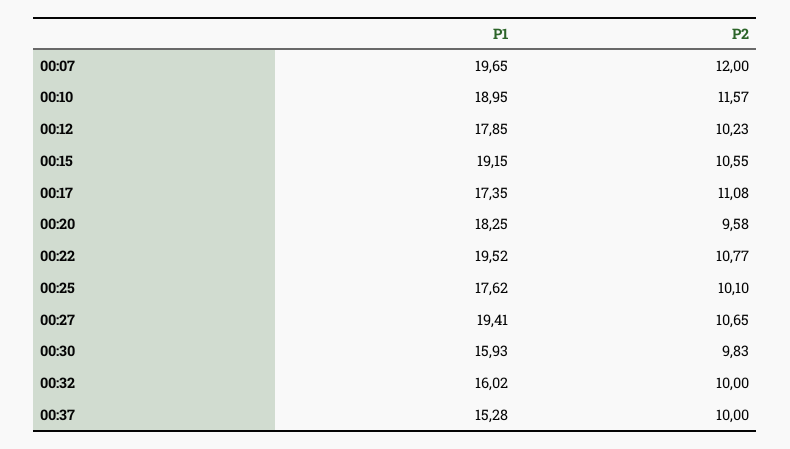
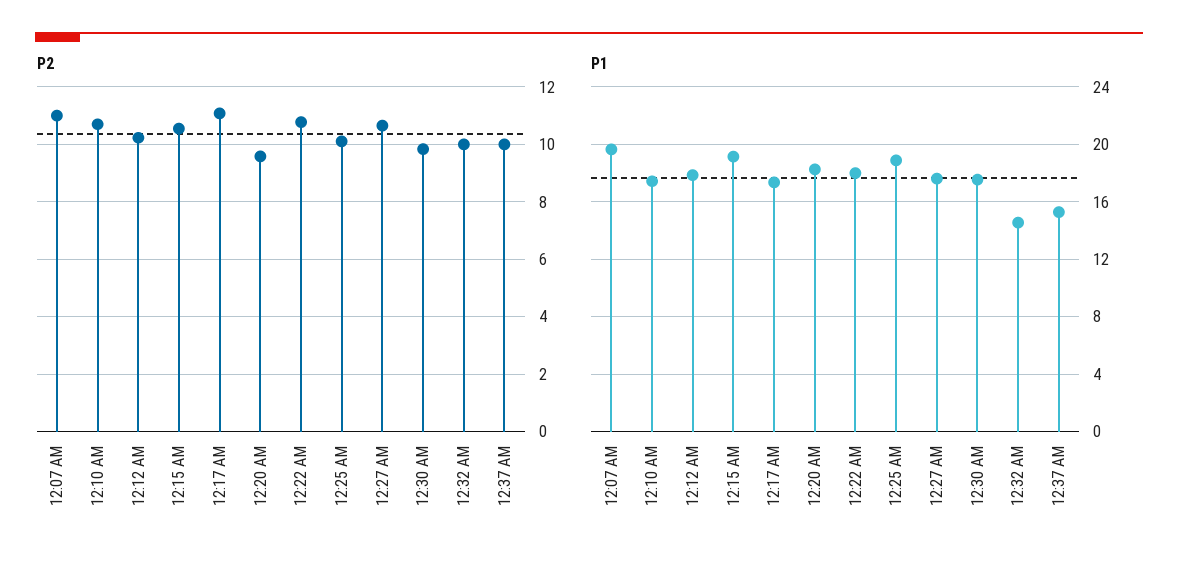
P2, 00:07: 12 -> 11
P1, 00:10: 18.95 -> 17.5
P2, 00:10: 11.57 -> 10.75
P1, 00:22: 19.52 -> 18
P1, 00:25: 17.62 -> 19
P1, 00:27: 19.41 -> 17.5
P1, 00:30: 15.93 -> 17.5
P1, 00:32: 16.02 -> 14.5

